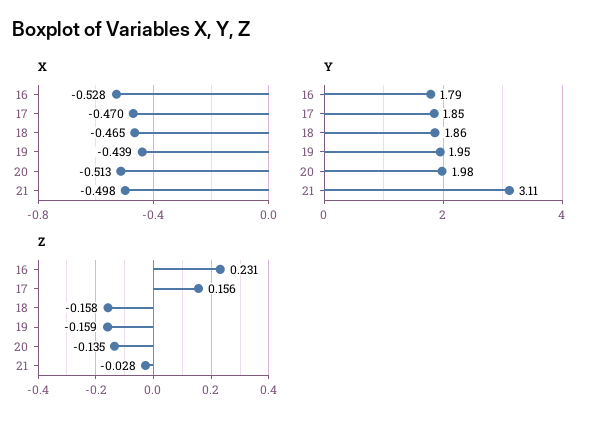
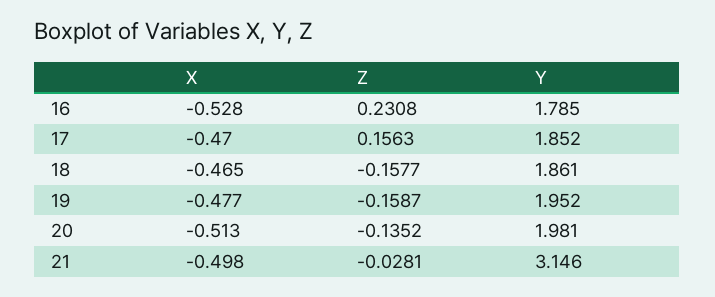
X, 19: -0.439 -> -0.477
Y, 21: 3.11 -> 3.146

